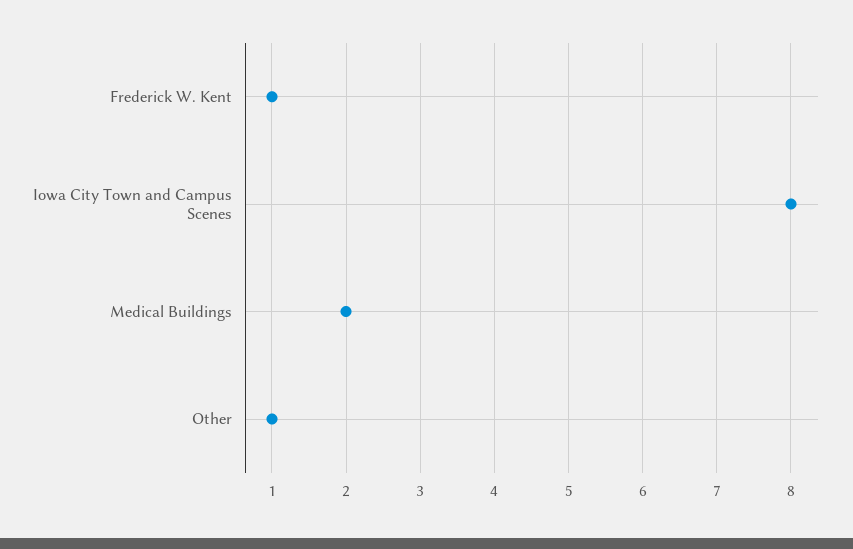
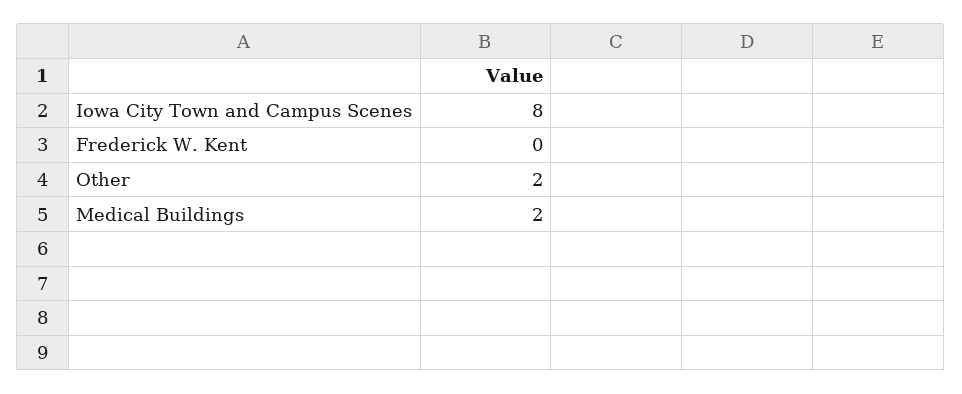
Frederick W. Kent: 1 -> 0
Other: 1 -> 2

